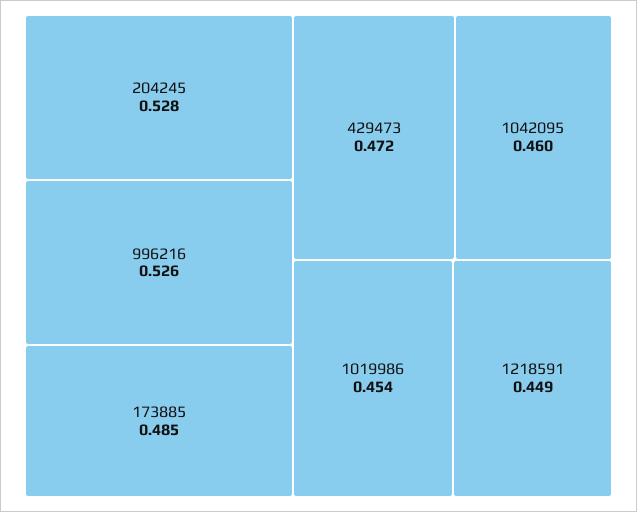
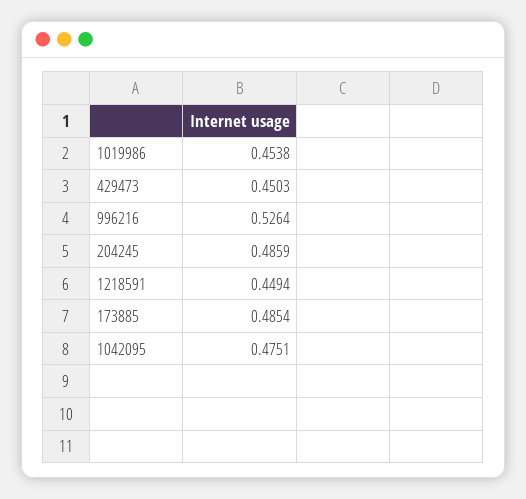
204245: 0.528 -> 0.4859
429473: 0.472 -> 0.4503
1042095: 0.46 -> 0.4751

